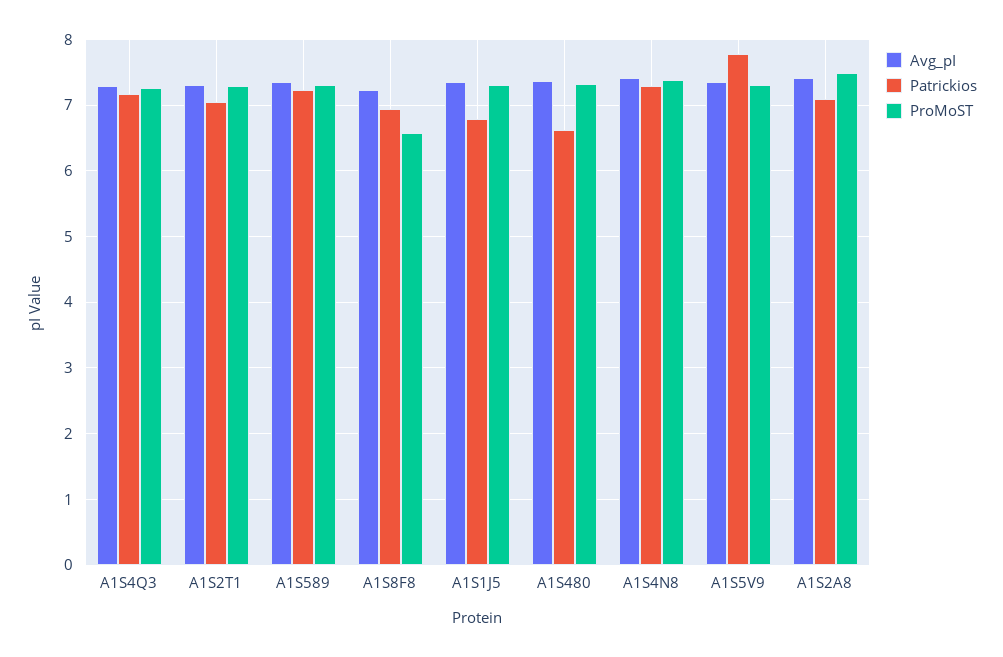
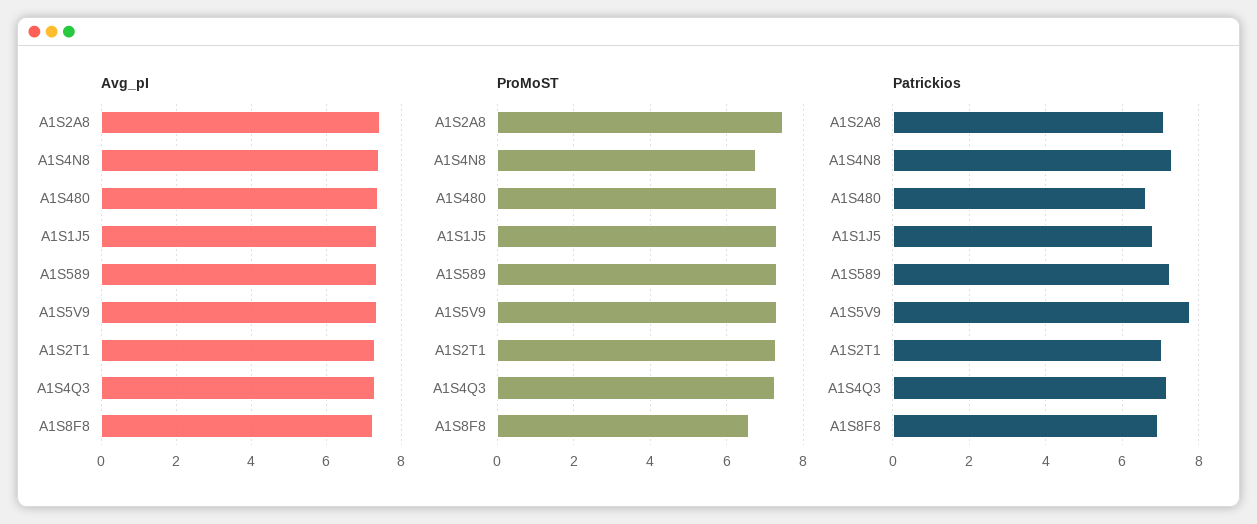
ProMoST, A1S4N8: 7.4 -> 6.8

